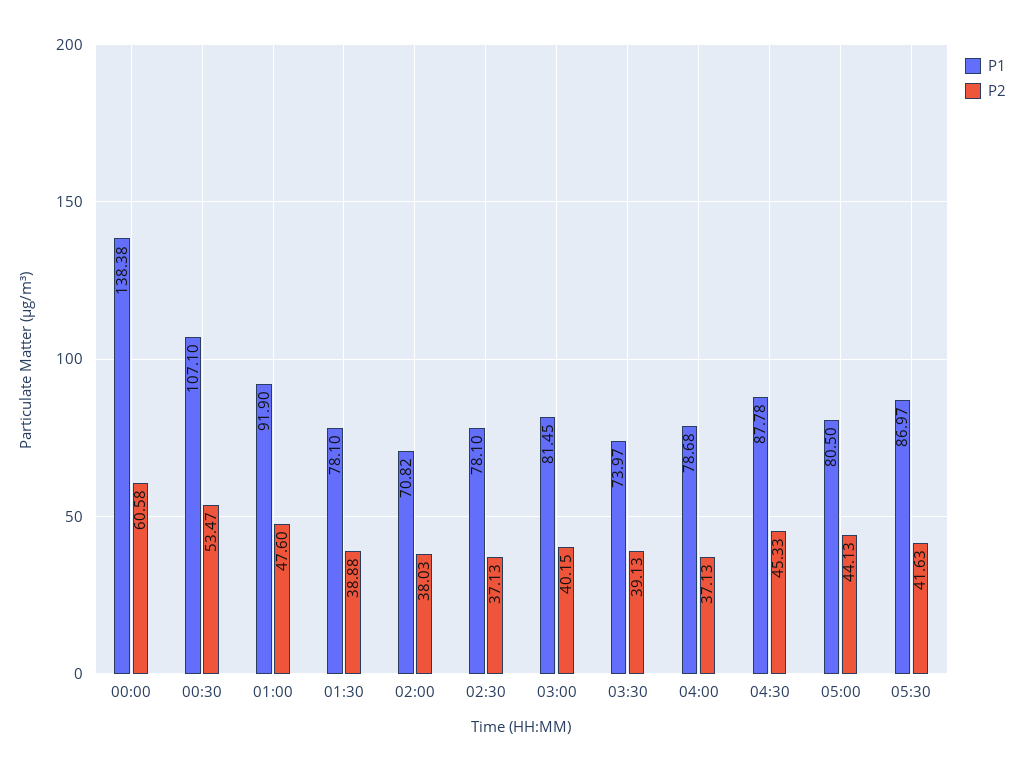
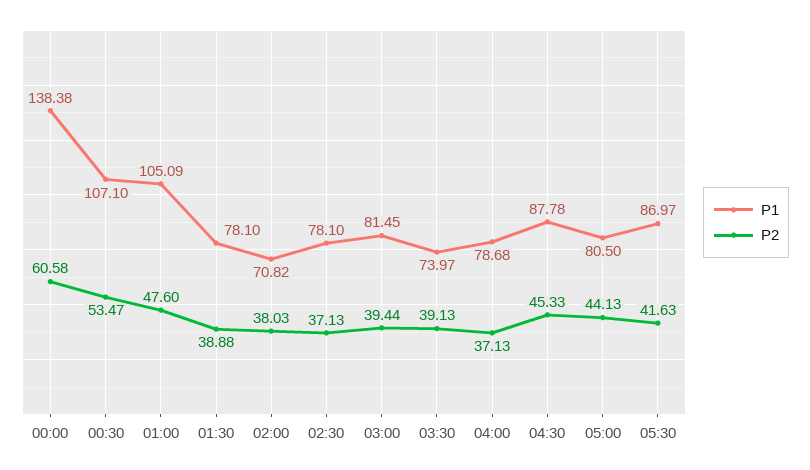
P1, 01:00: 91.9 -> 105.09
P2, 03:00: 40.15 -> 39.44

